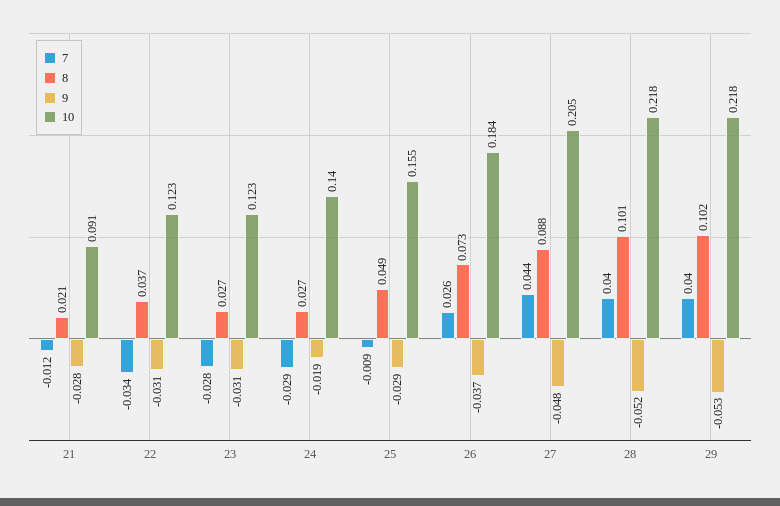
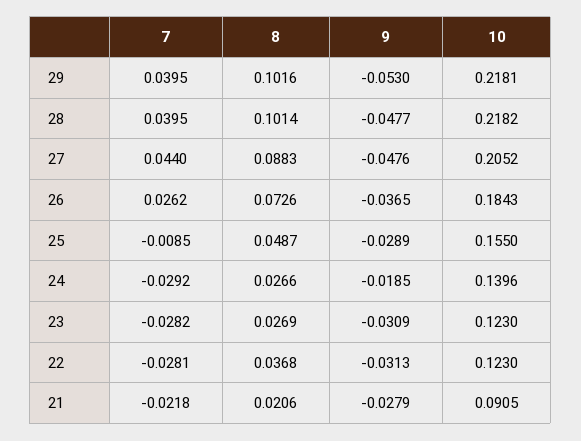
7, 21: -0.012 -> -0.0218
7, 22: -0.034 -> -0.0281
9, 28: -0.052 -> -0.0477

